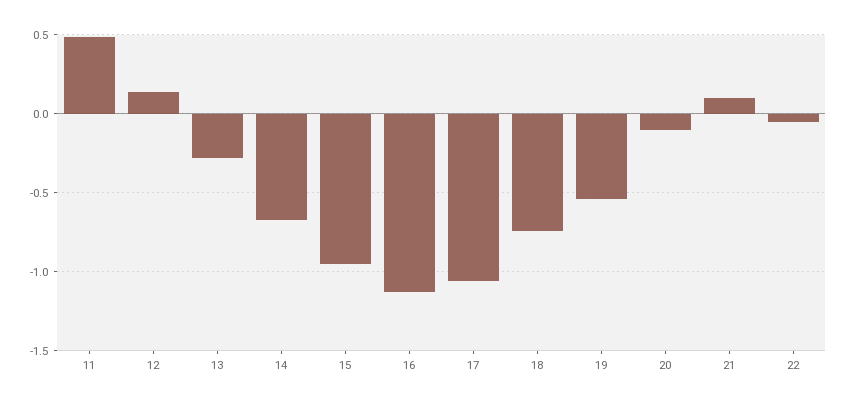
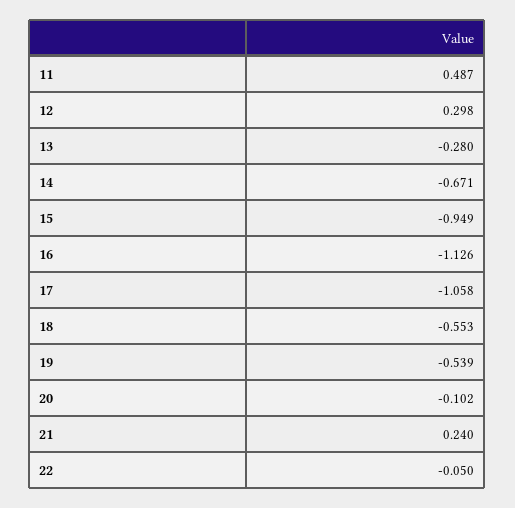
12: 0.15 -> 0.298
18: -0.75 -> -0.553
21: 0.1 -> 0.24

